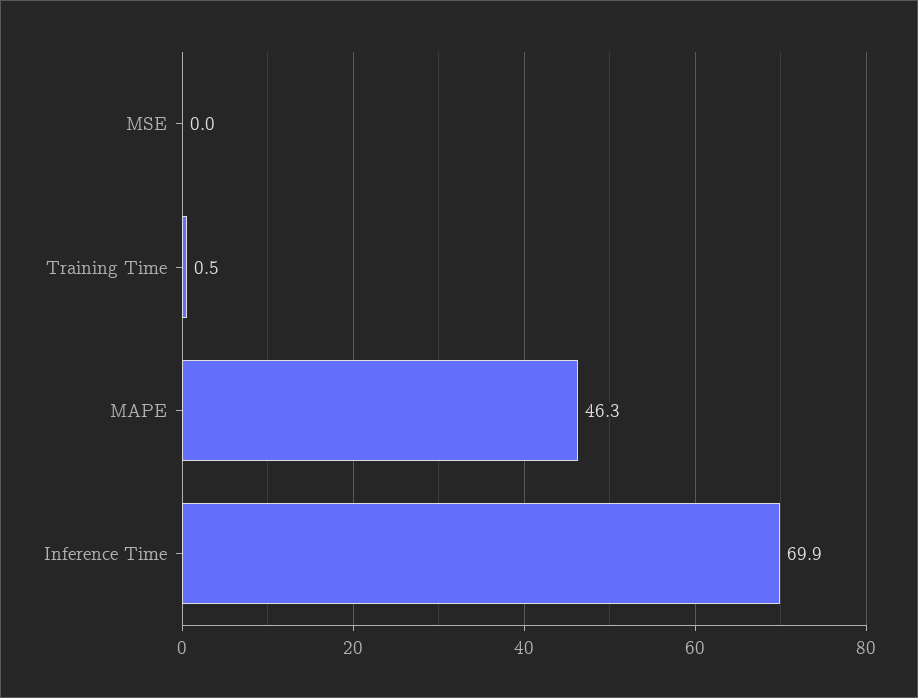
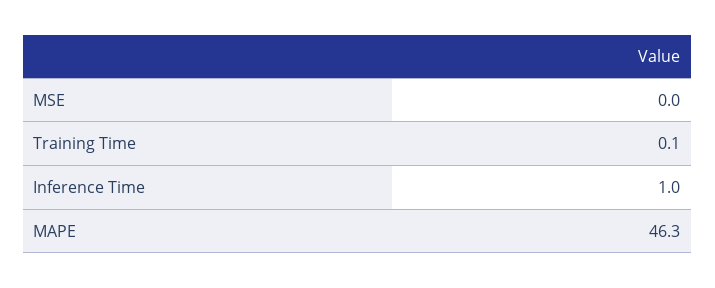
Training Time: 0.5 -> 0.1
Inference Time: 69.9 -> 1

